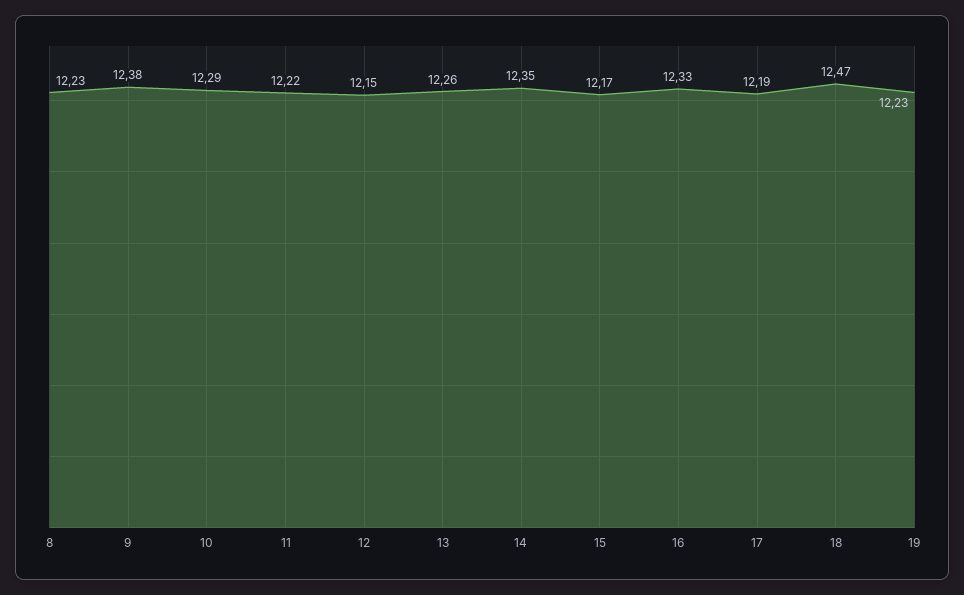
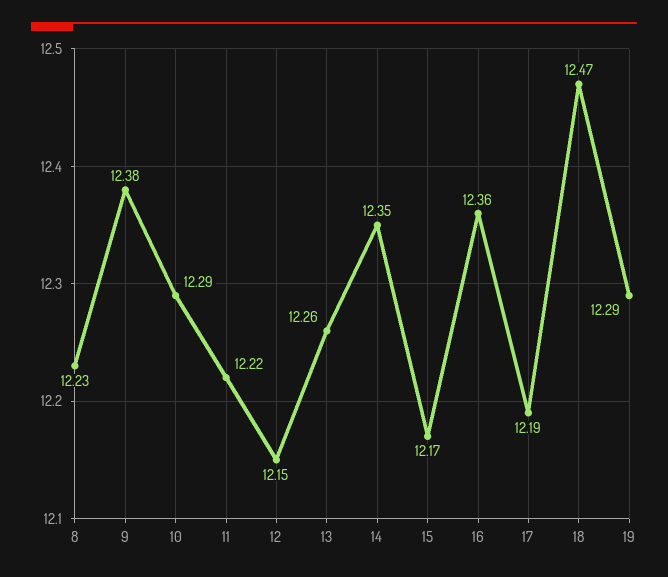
16: 12.33 -> 12.36
19: 12.23 -> 12.29

